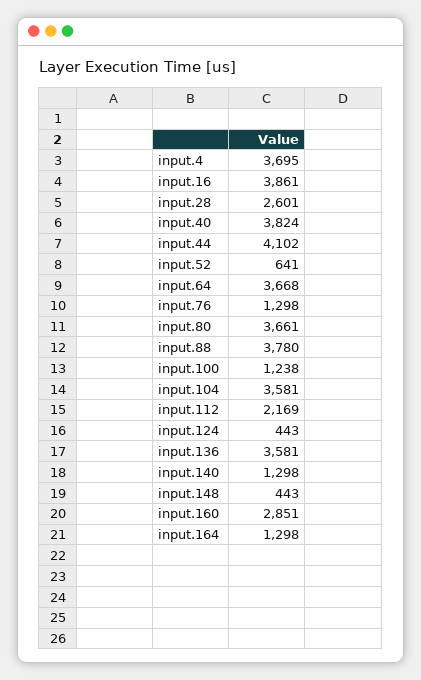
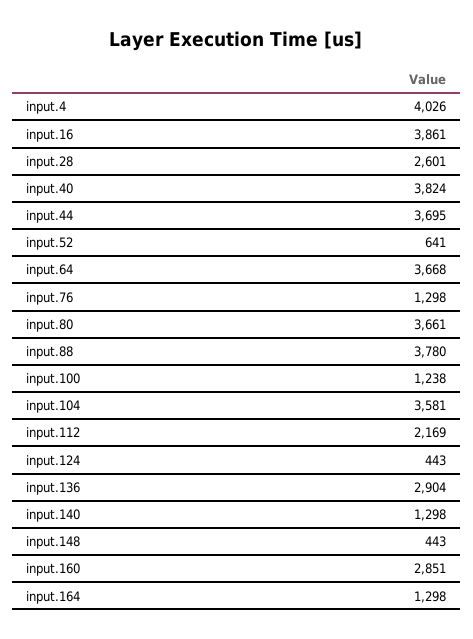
input.4: 3695 -> 4026
input.44: 4102 -> 3695
input.136: 3581 -> 2904

